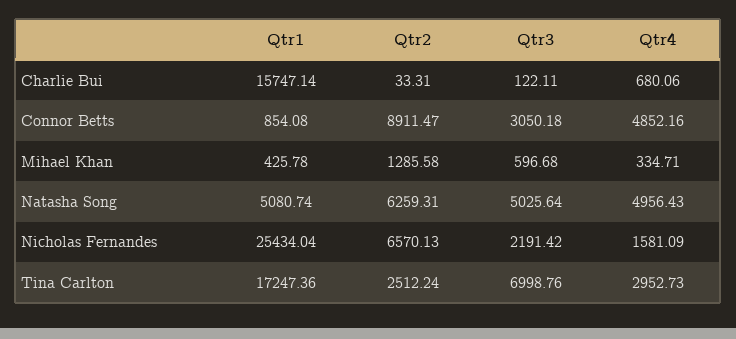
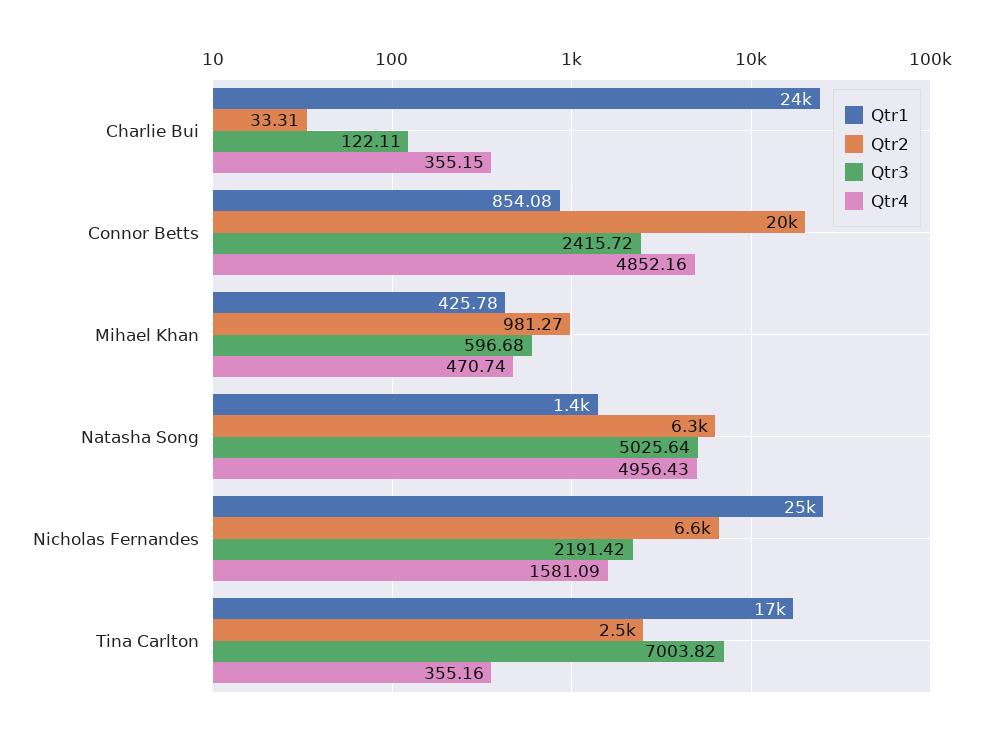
Qtr1, Charlie Bui: 15747.14 -> 24000
Qtr4, Charlie Bui: 680.06 -> 355.15
Qtr2, Connor Betts: 8911.47 -> 20000
Qtr3, Connor Betts: 3050.18 -> 2415.72
Qtr2, Mihael Khan: 1285.58 -> 981.27
Qtr4, Mihael Khan: 334.71 -> 470.74
Qtr1, Natasha Song: 5080.74 -> 1400
Qtr3, Tina Carlton: 6998.76 -> 7003.82
Qtr4, Tina Carlton: 2952.73 -> 355.16

